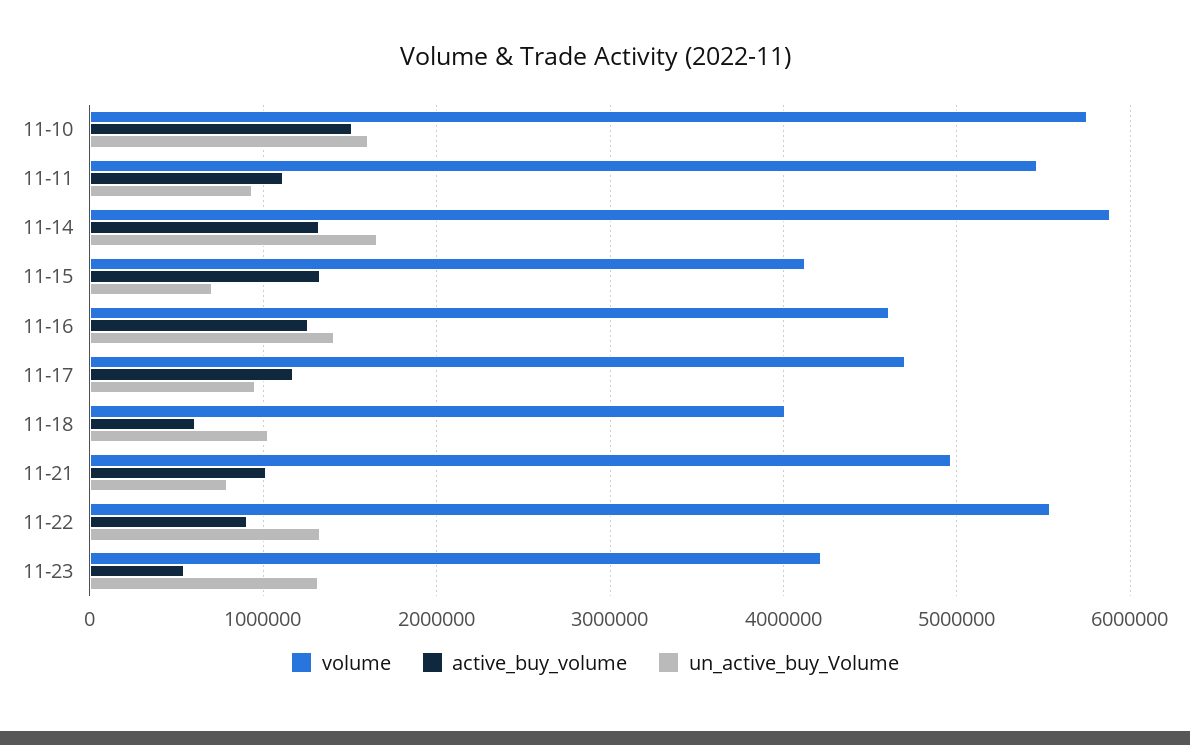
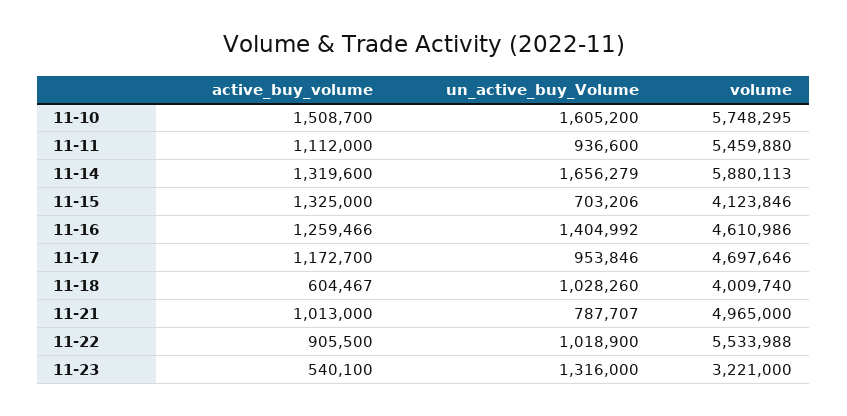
un_active_buy_Volume, 11-22: 1300000 -> 1018900
volume, 11-23: 4200000 -> 3221000

